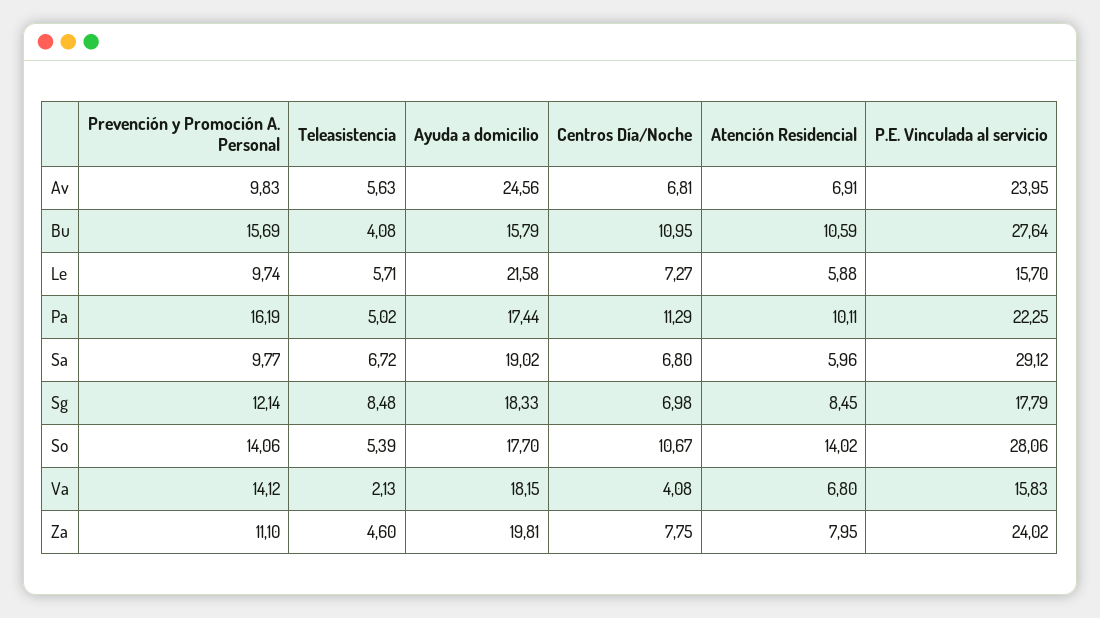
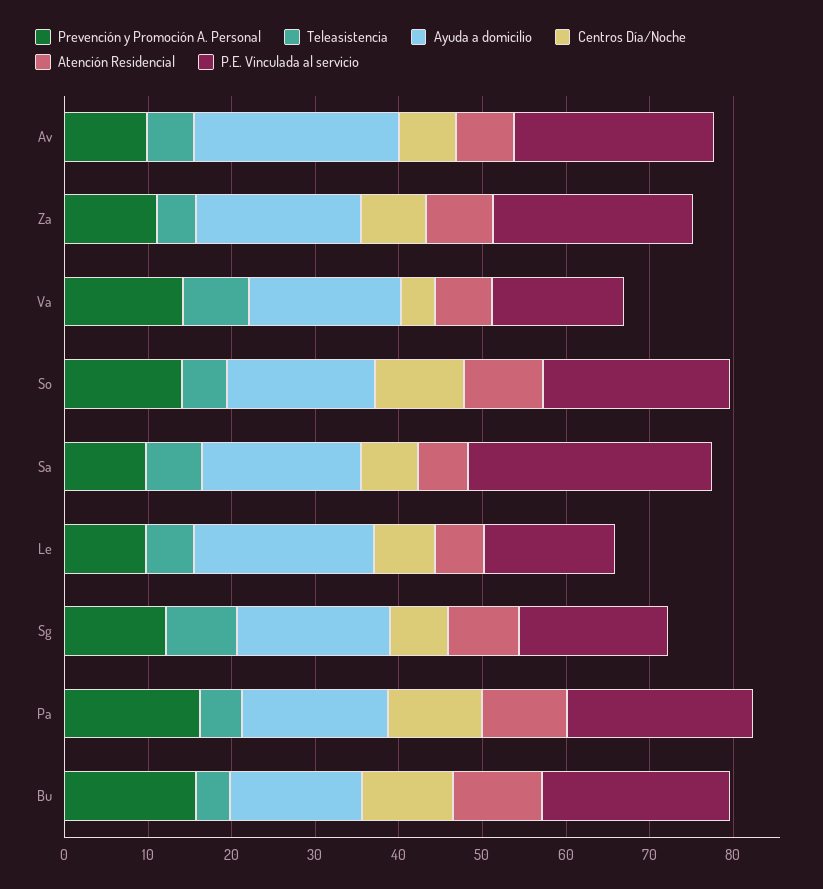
P.E. Vinculada al servicio, Bu: 27.64 -> 22
Atención Residencial, So: 14.02 -> 10
P.E. Vinculada al servicio, So: 28.06 -> 22
Teleasistencia, Va: 2.13 -> 8

